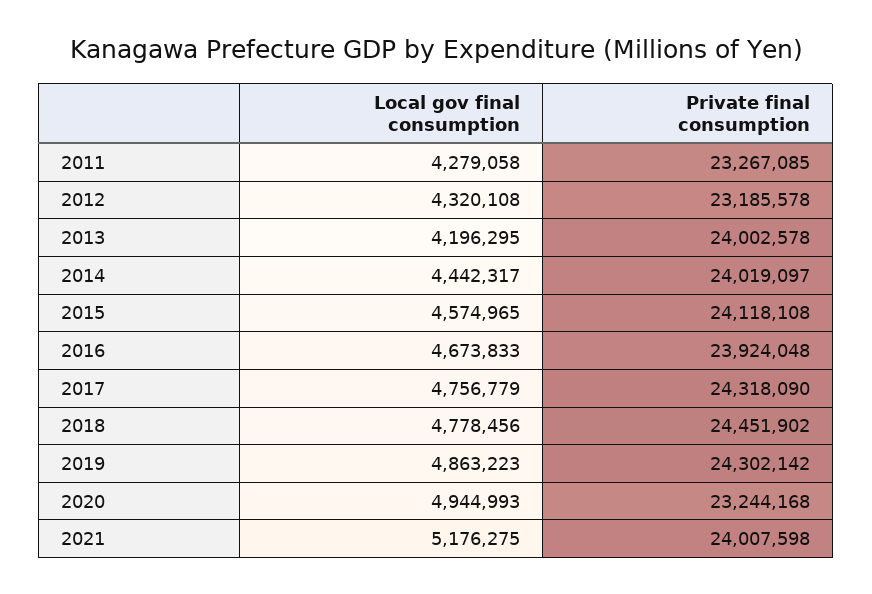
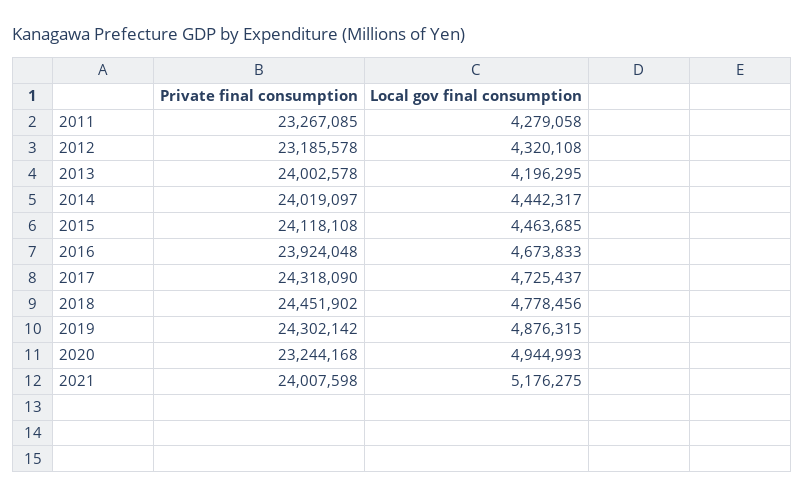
Local gov final consumption, 2015: 4574965 -> 4463685
Local gov final consumption, 2017: 4756779 -> 4725437
Local gov final consumption, 2019: 4863223 -> 4876315

